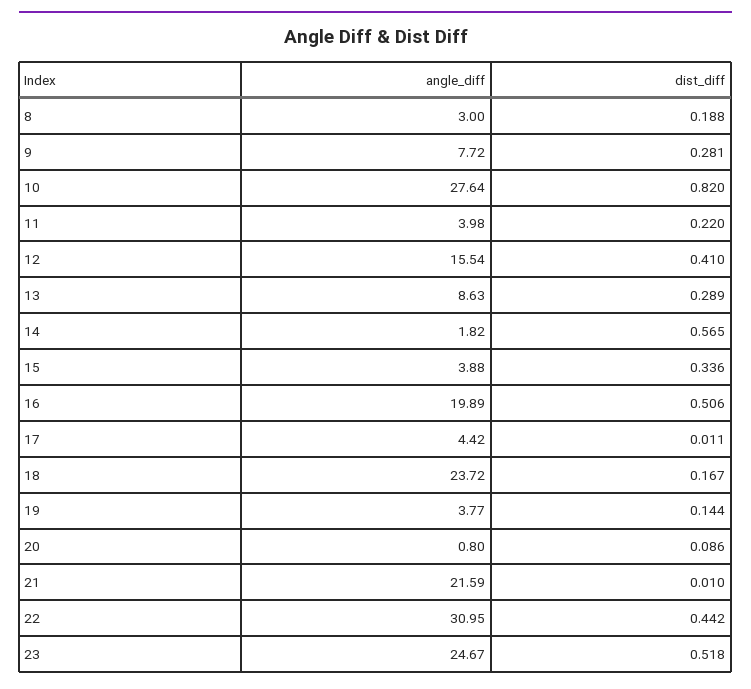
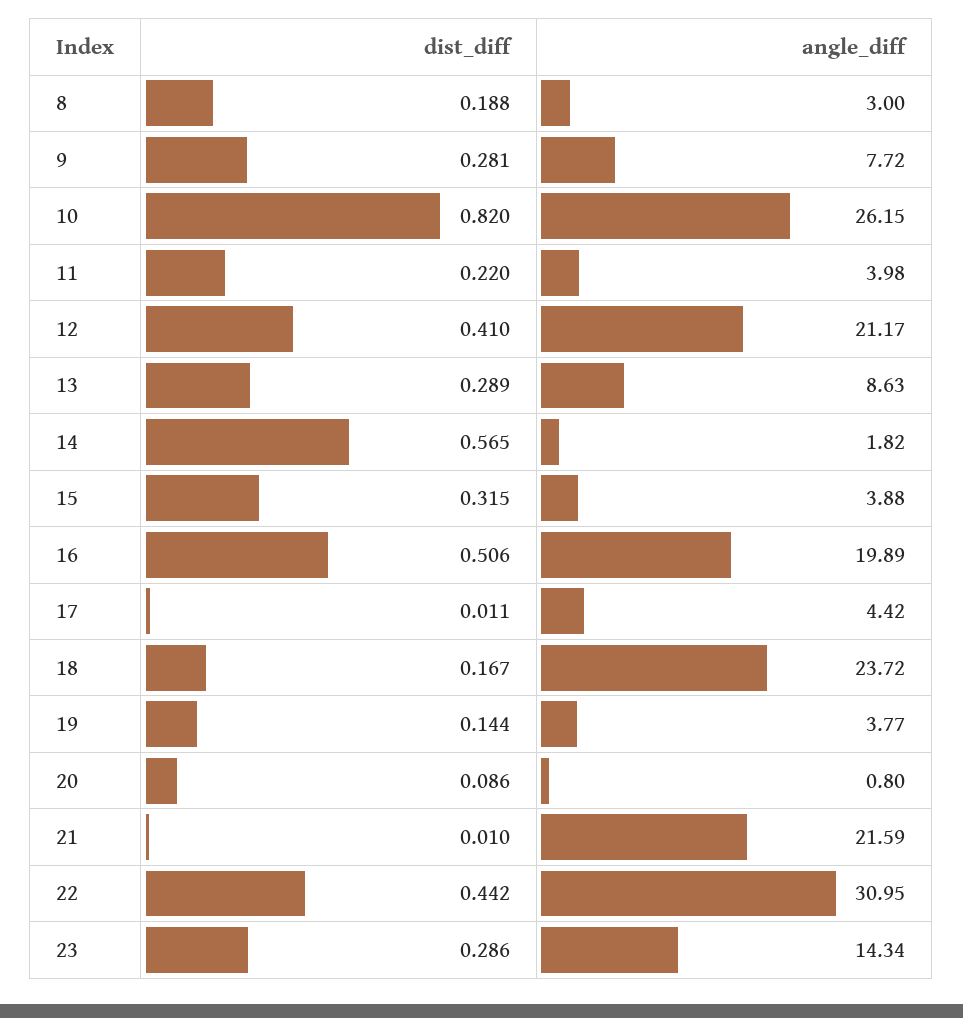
angle_diff, 10: 27.64 -> 26.15
angle_diff, 12: 15.54 -> 21.17
dist_diff, 15: 0.336 -> 0.315
angle_diff, 23: 24.67 -> 14.34
dist_diff, 23: 0.518 -> 0.286

